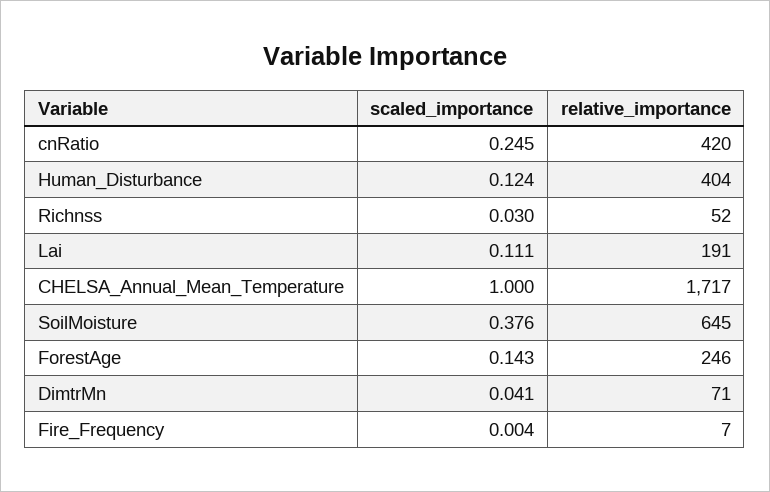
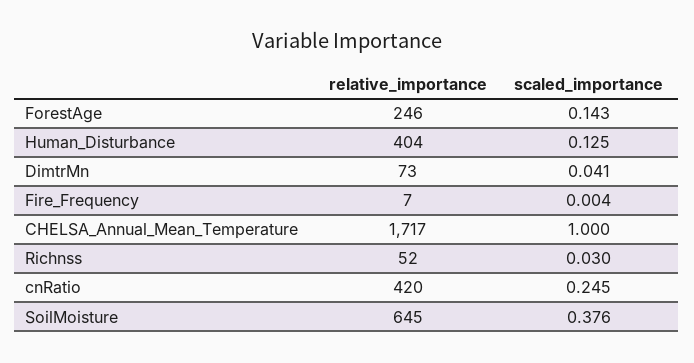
scaled_importance, Human_Disturbance: 0.124 -> 0.125
scaled_importance, Lai: 0.111 -> none
relative_importance, Lai: 191 -> none
relative_importance, DimtrMn: 71 -> 73

